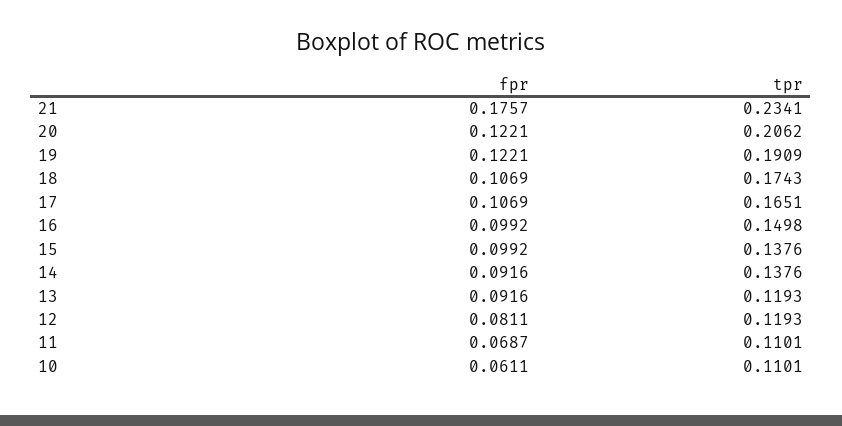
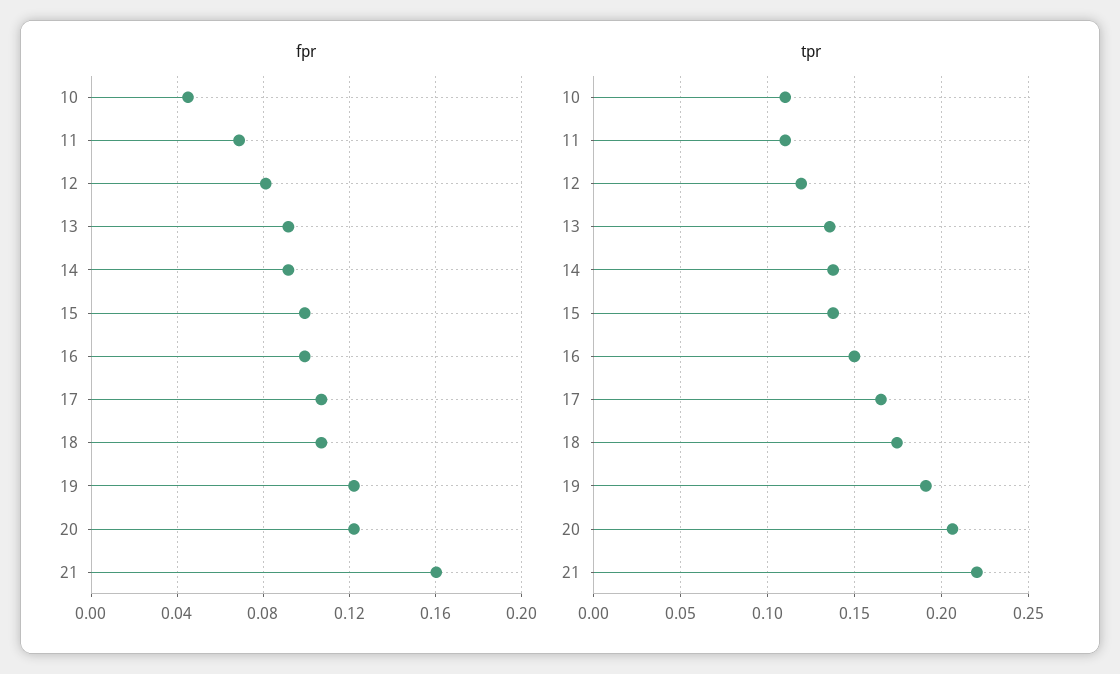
fpr, 21: 0.1757 -> 0.16
tpr, 21: 0.2341 -> 0.22
tpr, 13: 0.1193 -> 0.135
fpr, 10: 0.0611 -> 0.045

